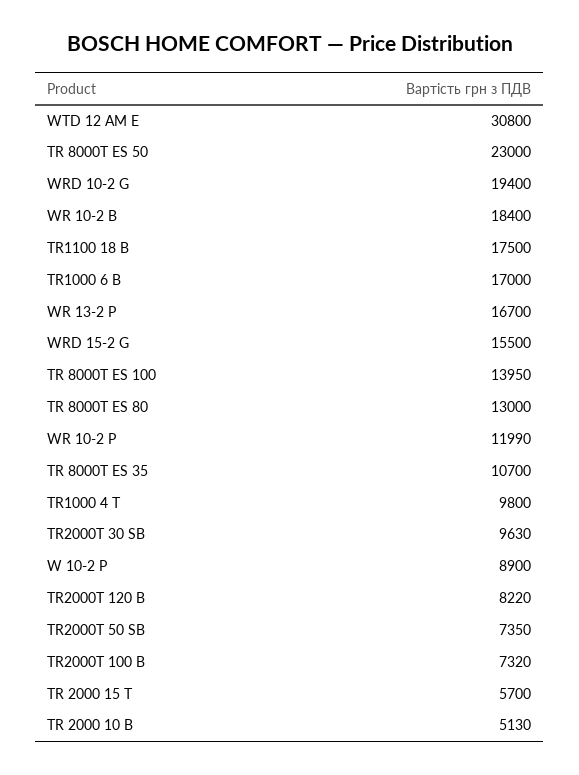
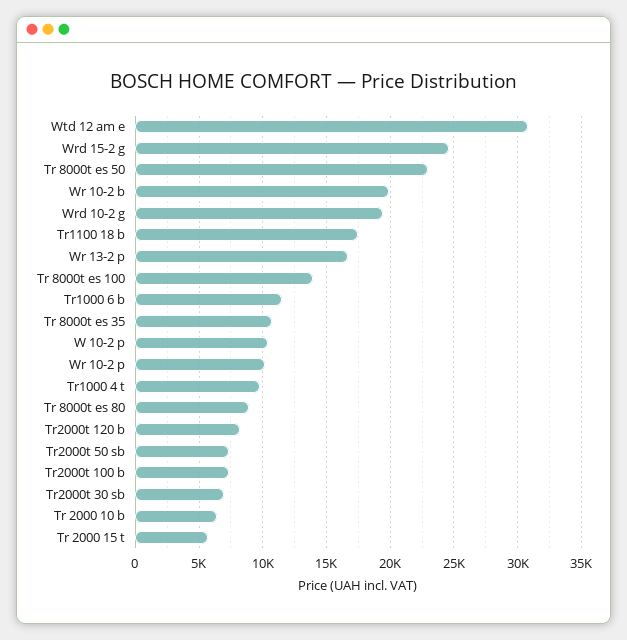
WR 10-2 B: 18400 -> 20000
TR1000 6 B: 17000 -> 11500
WRD 15-2 G: 15500 -> 24500
TR 8000T ES 80: 13000 -> 9000
WR 10-2 P: 11990 -> 10000
TR2000T 30 SB: 9630 -> 7000
W 10-2 P: 8900 -> 10500
TR 2000 10 B: 5130 -> 6500

